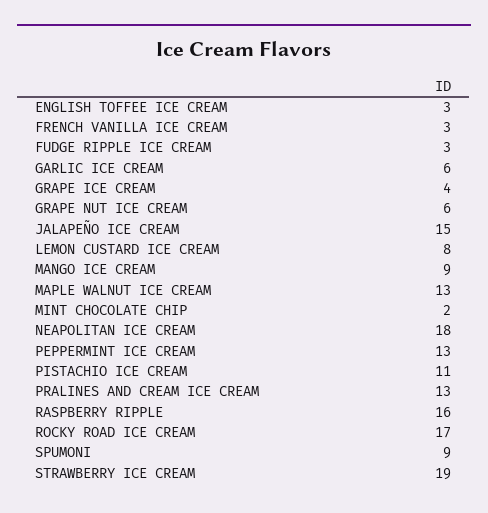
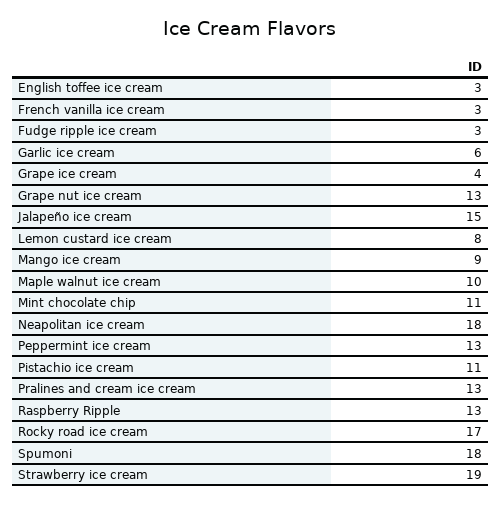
GRAPE NUT ICE CREAM: 6 -> 13
MAPLE WALNUT ICE CREAM: 13 -> 10
MINT CHOCOLATE CHIP: 2 -> 11
RASPBERRY RIPPLE: 16 -> 13
SPUMONI: 9 -> 18

